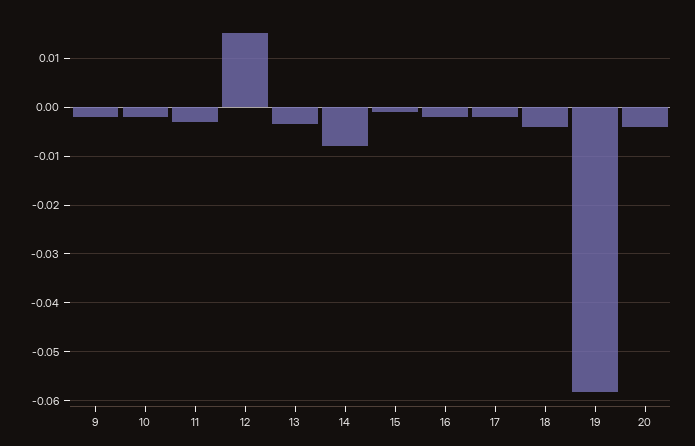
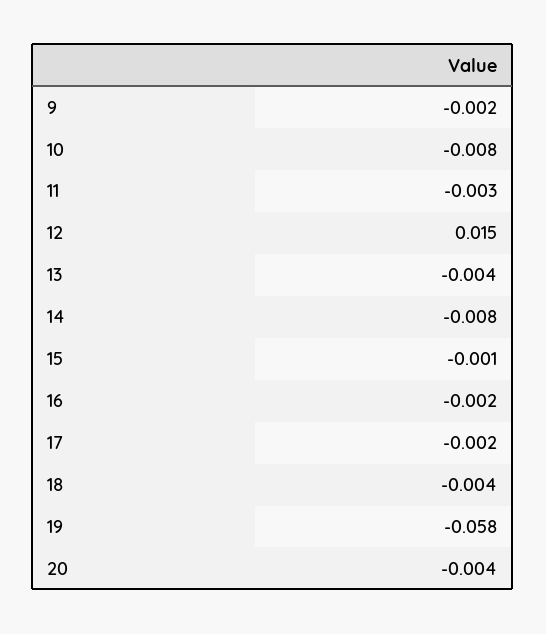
10: -0.002 -> -0.008

